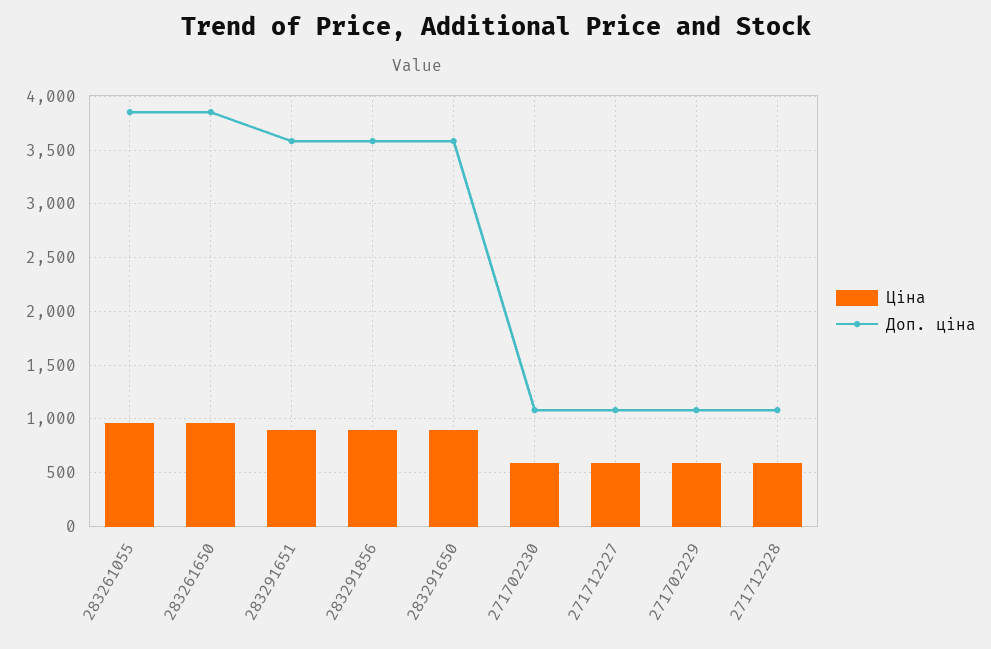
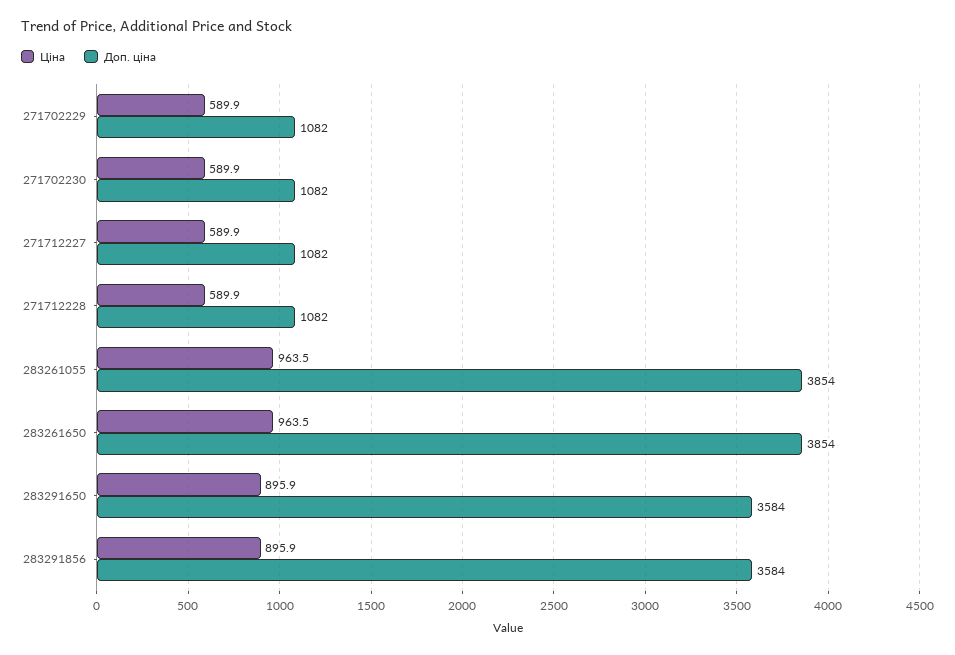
Ціна, 283291651: 900 -> none
Доп. ціна, 283291651: 3600 -> none

